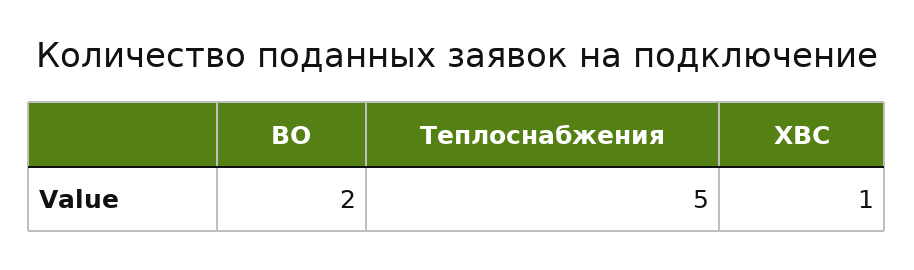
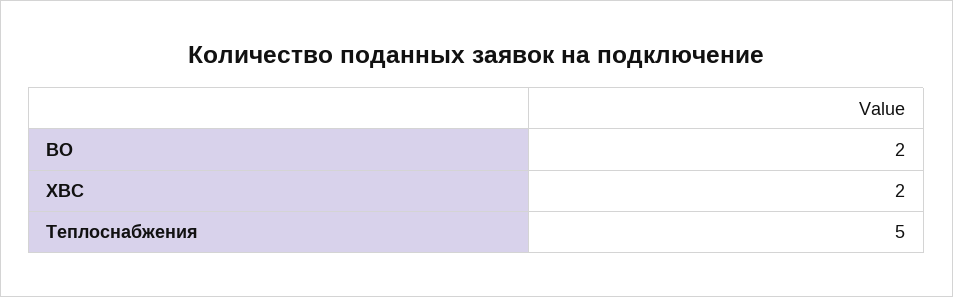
ХВС: 1 -> 2

